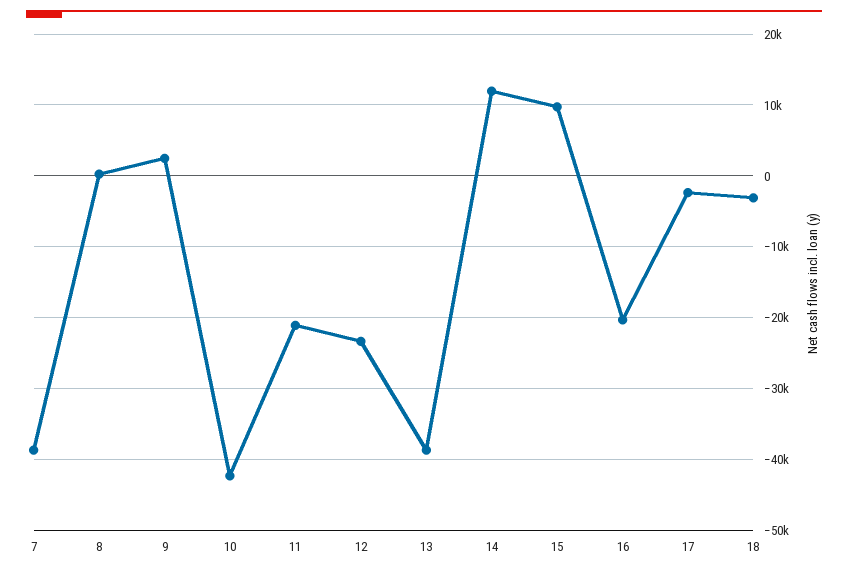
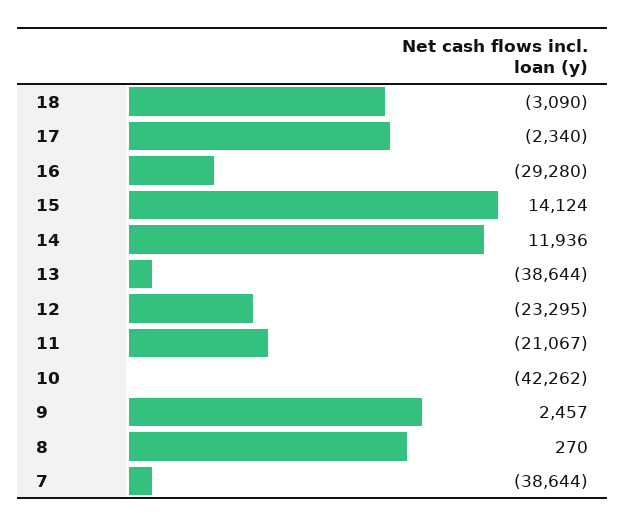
15: 10000 -> 14124
16: -20000 -> -29280

